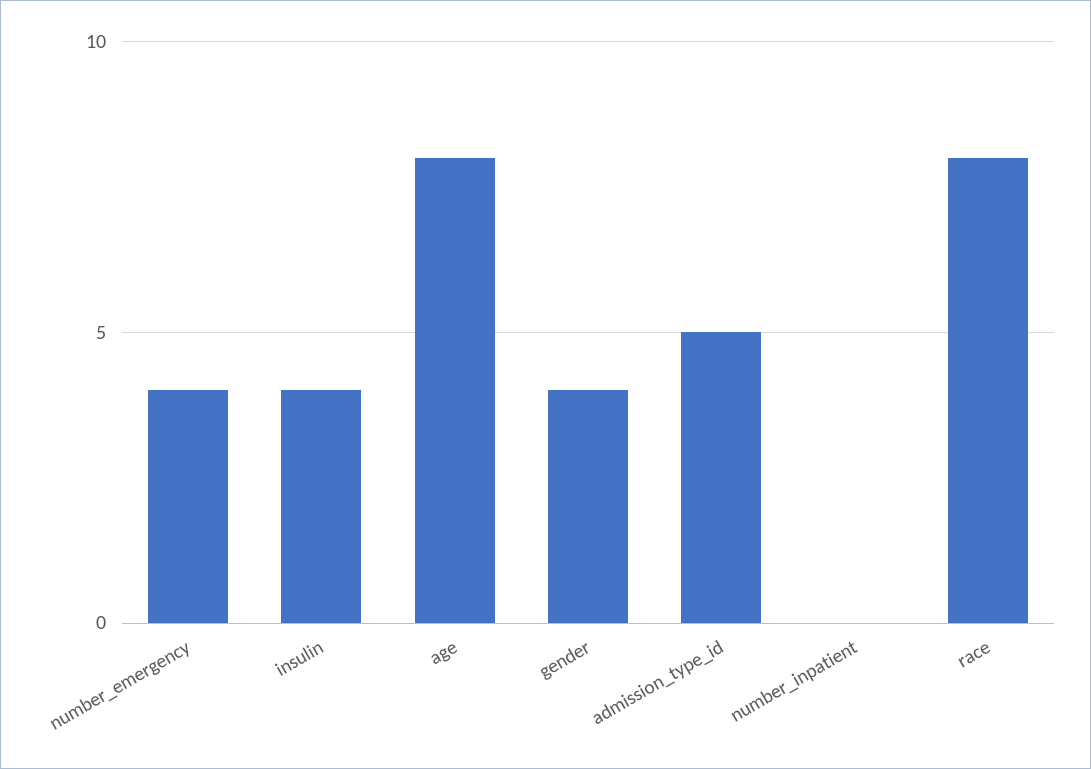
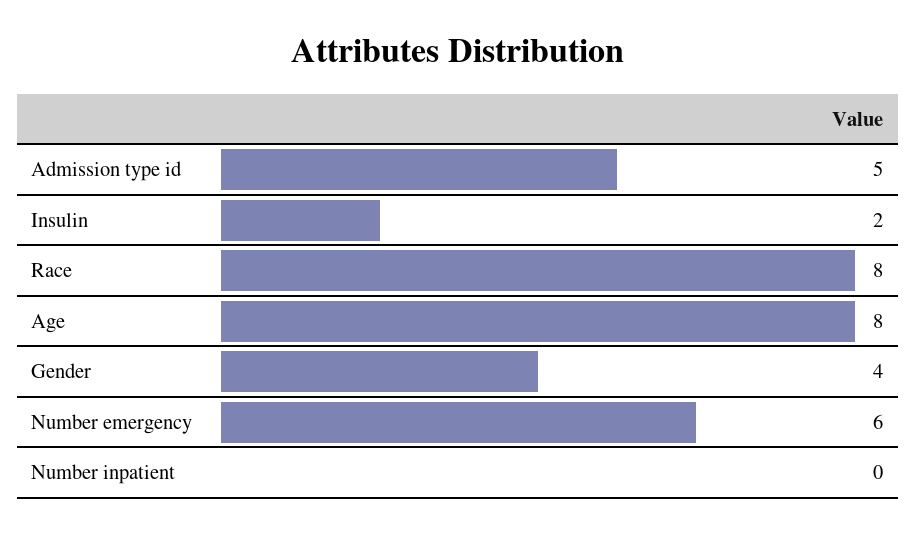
number_emergency: 4 -> 6
insulin: 4 -> 2

